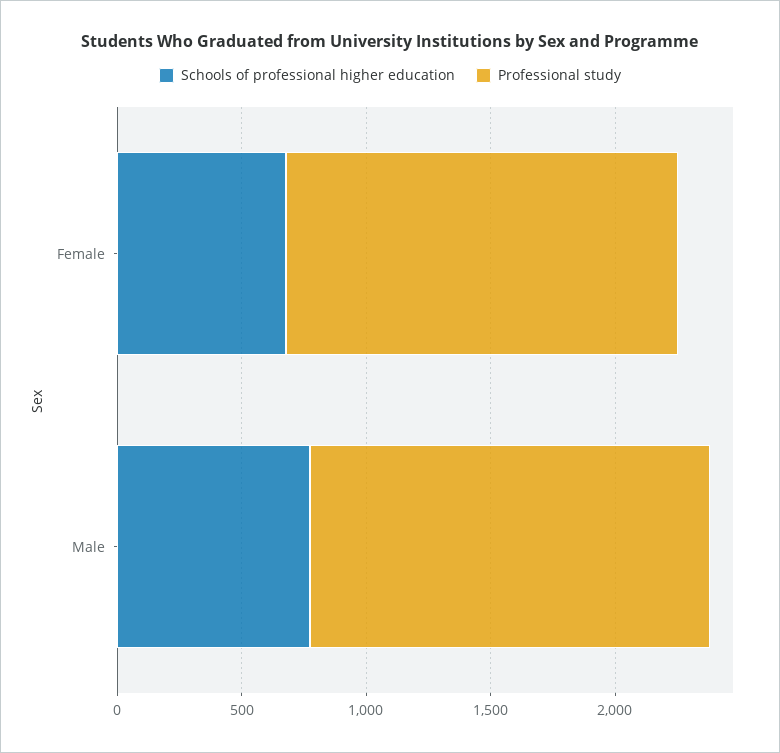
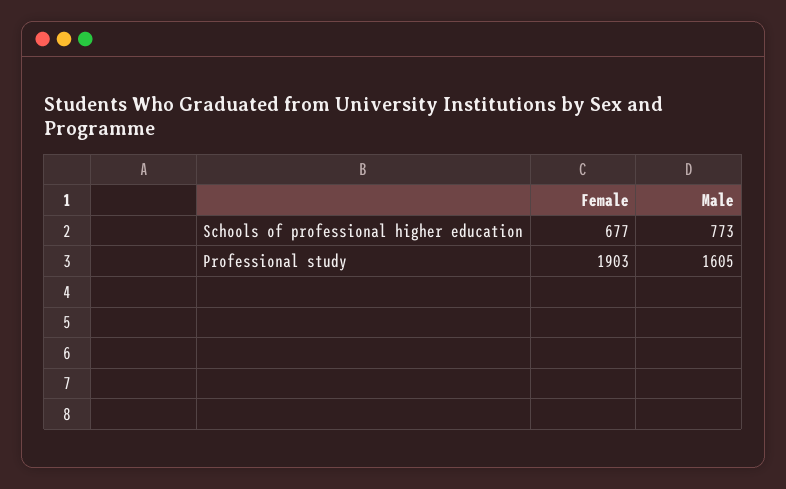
Professional study, Female: 1600 -> 1903

